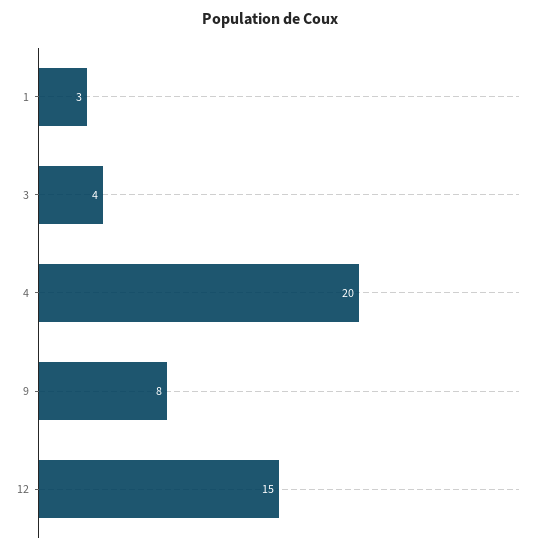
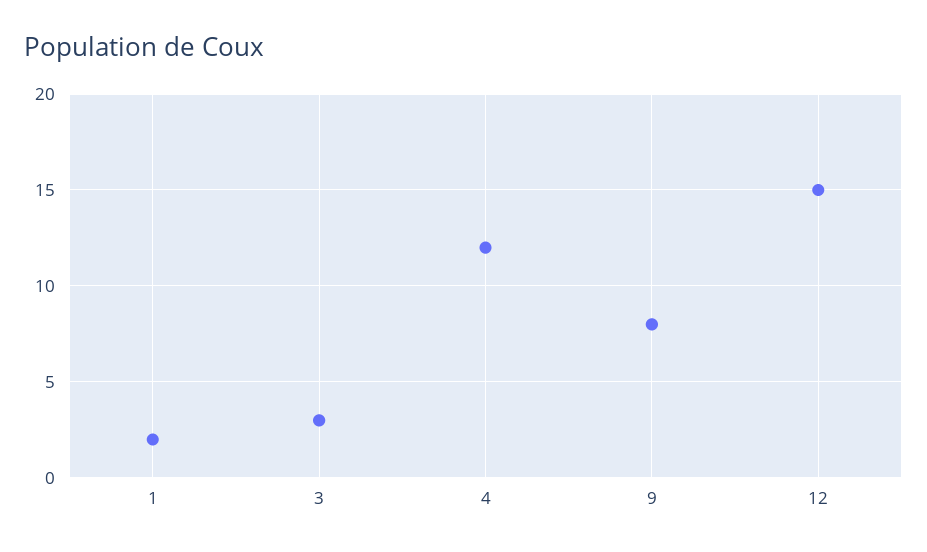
1: 3 -> 2
3: 4 -> 3
4: 20 -> 12

